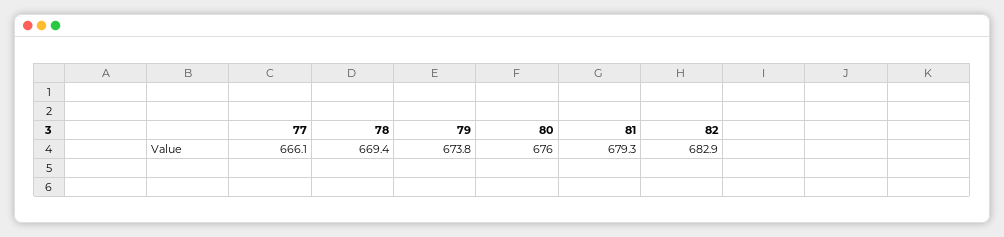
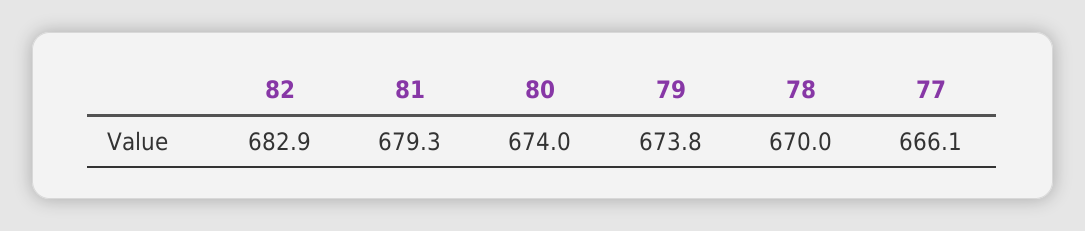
78: 669.4 -> 670
80: 676 -> 674

